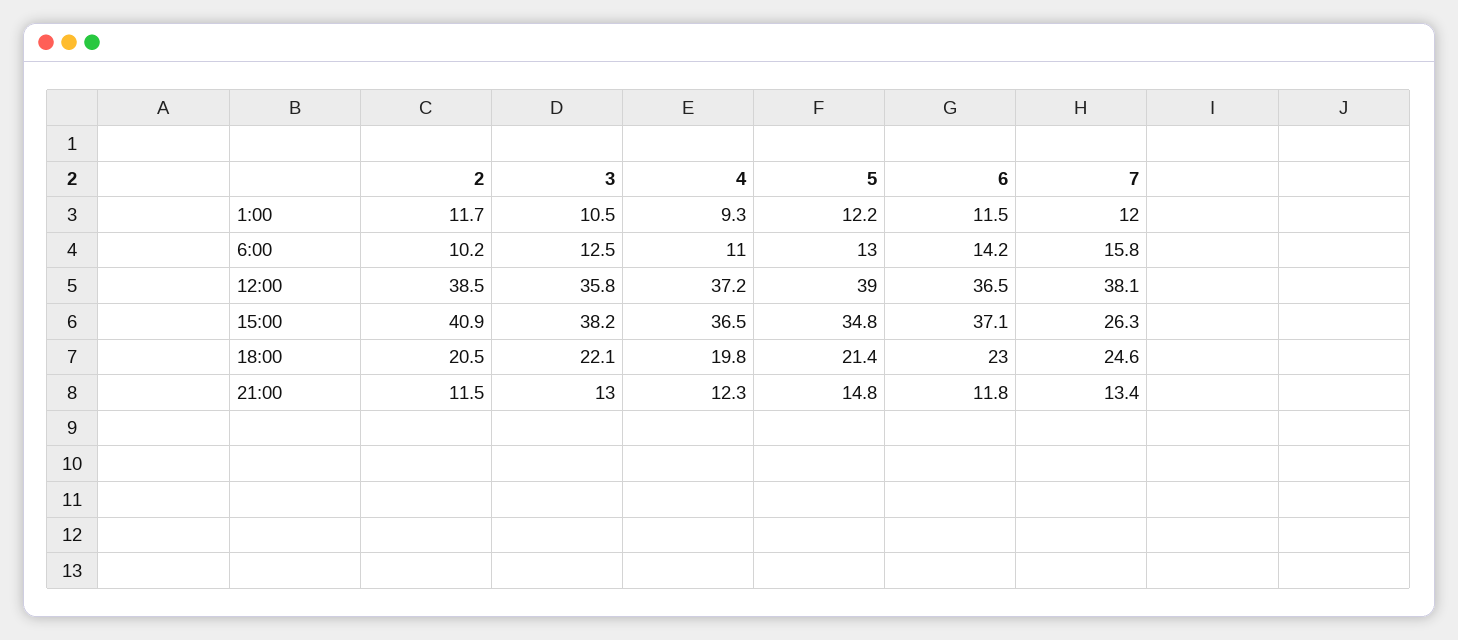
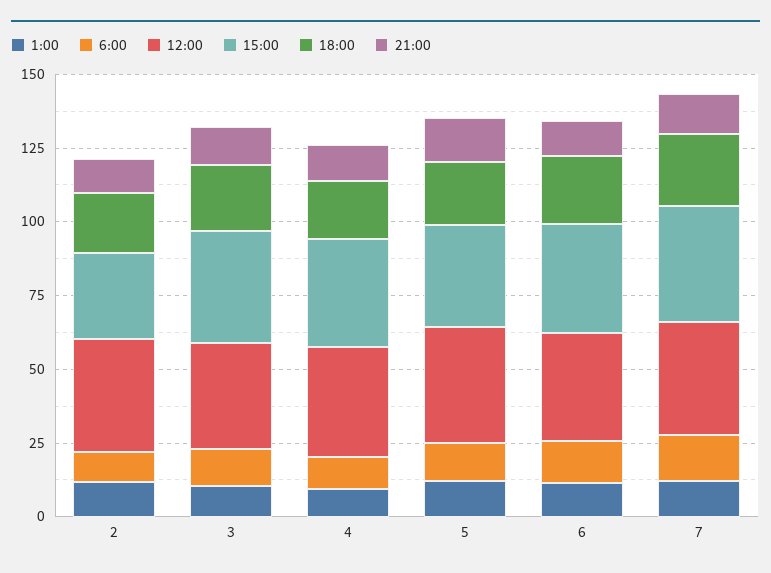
15:00, 2: 40.9 -> 30
15:00, 7: 26.3 -> 40

